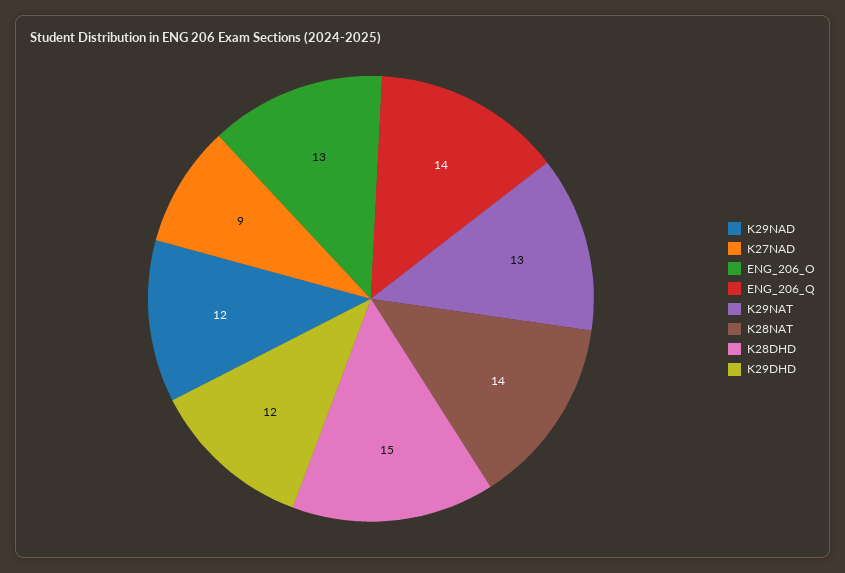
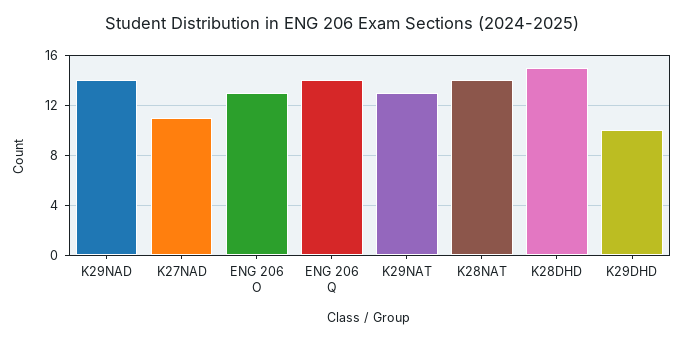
K29NAD: 12 -> 14
K27NAD: 9 -> 11
K29DHD: 12 -> 10

